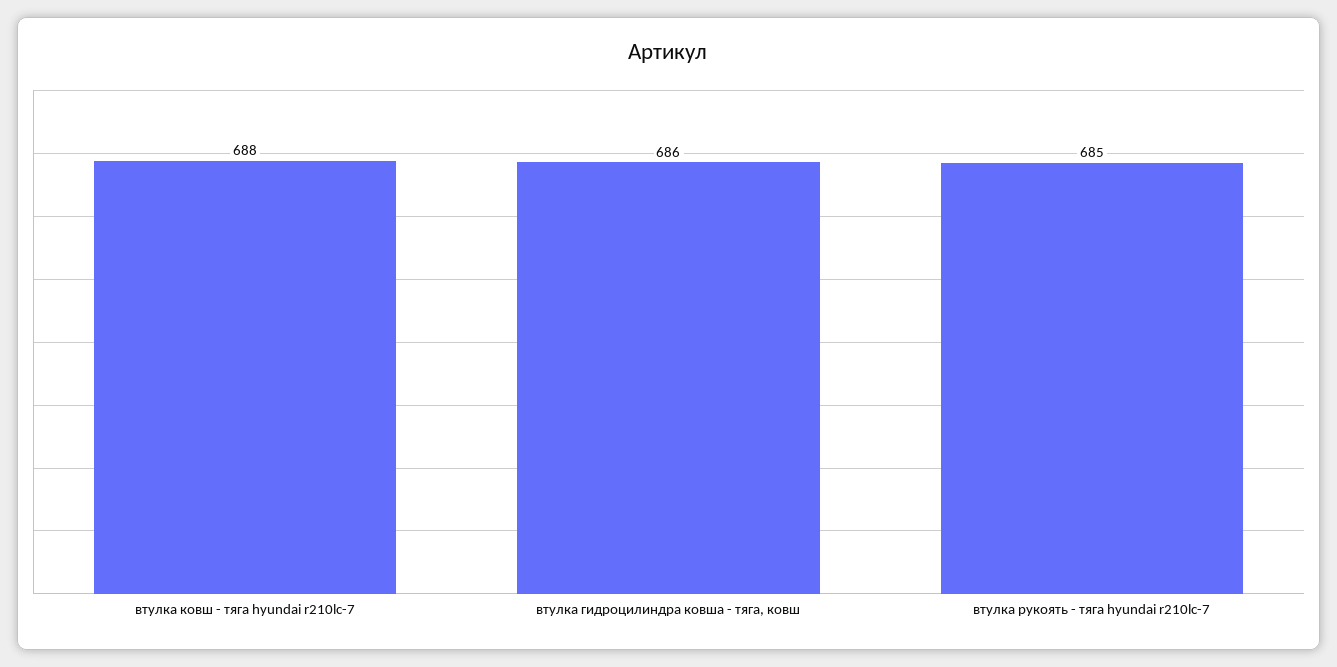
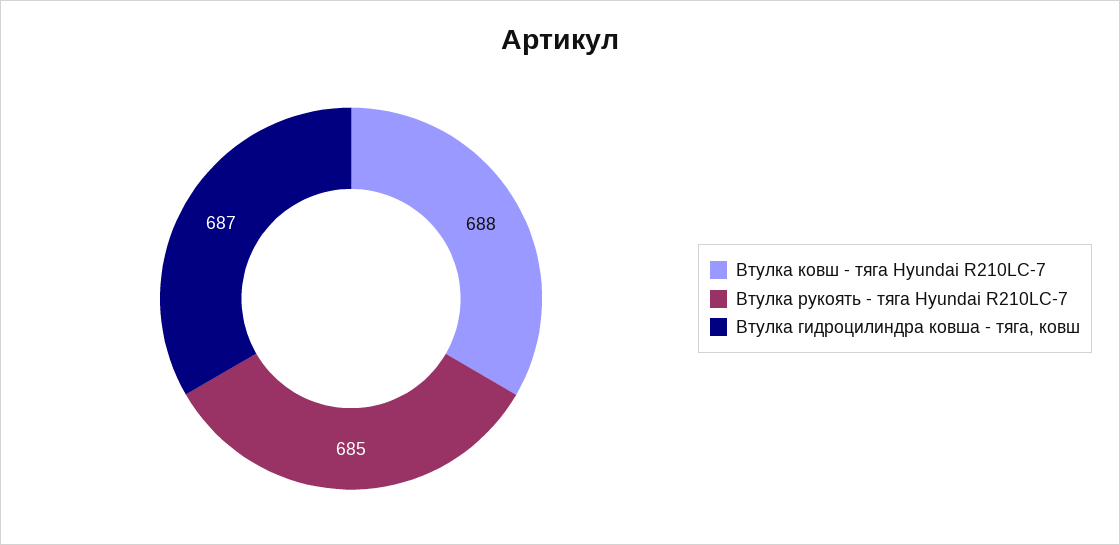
втулка гидроцилиндра ковша - тяга, ковш: 686 -> 687

